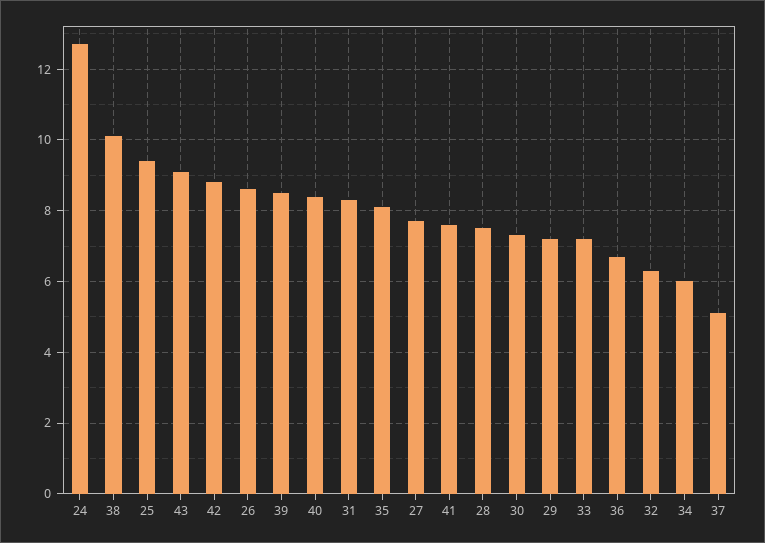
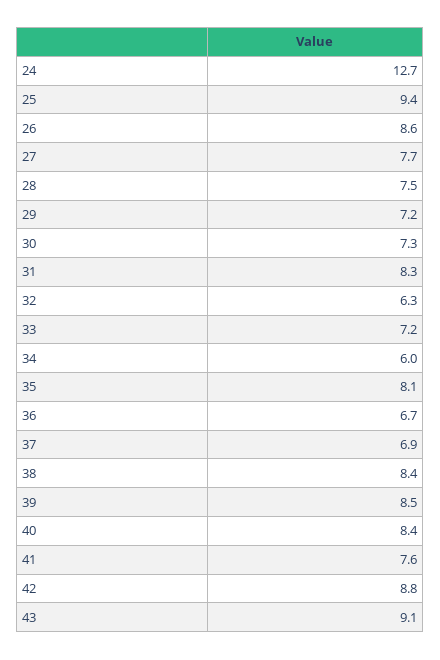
38: 10 -> 8.4
37: 5 -> 6.9

